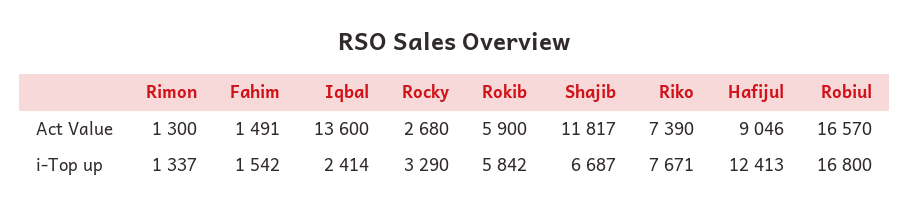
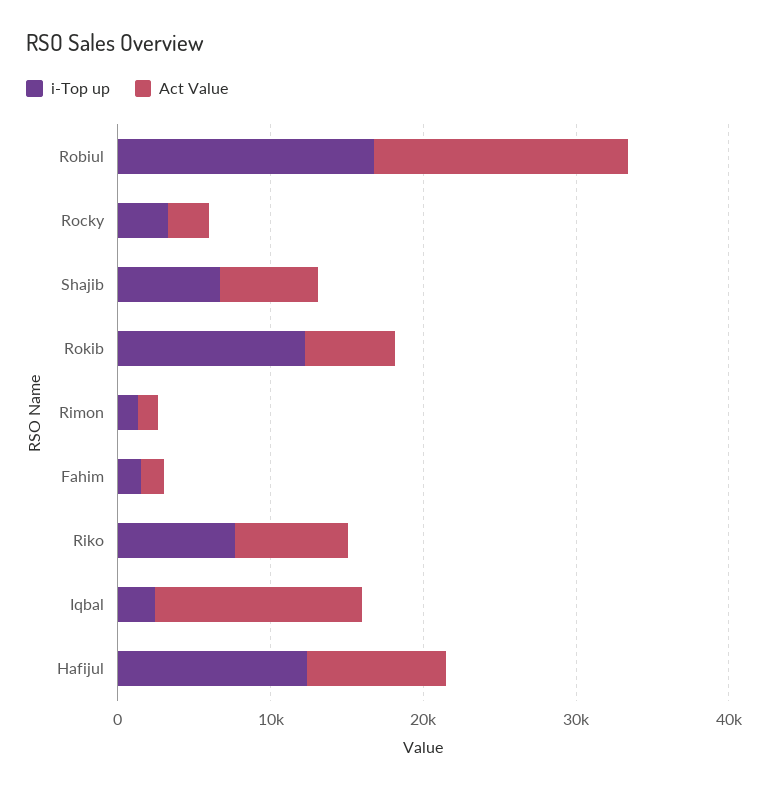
Act Value, Shajib: 11817 -> 6000
i-Top up, Rokib: 5842 -> 12000

